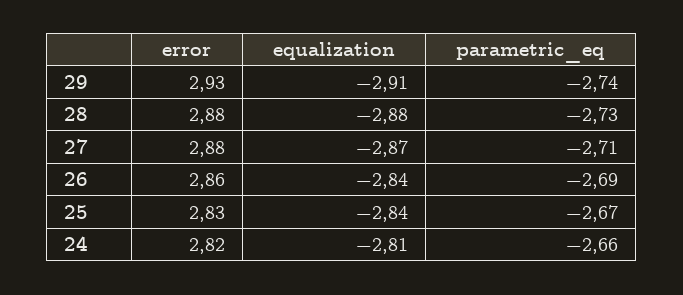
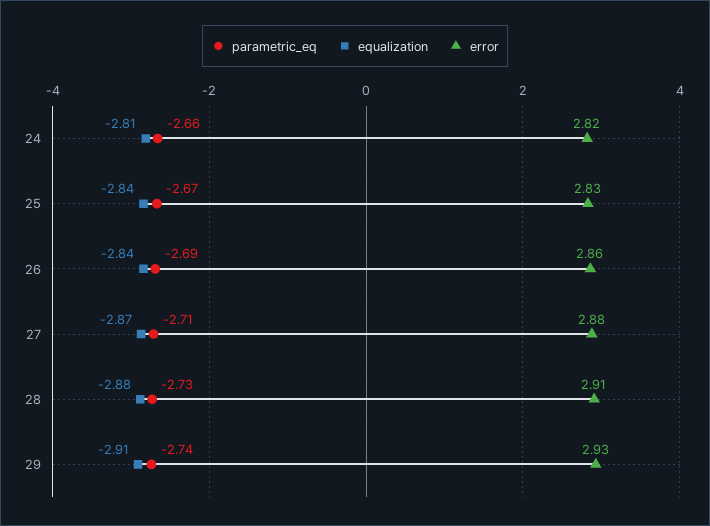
error, 28: 2.88 -> 2.91

